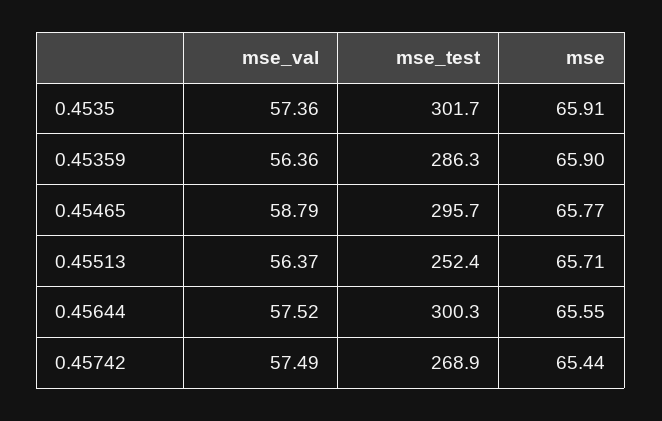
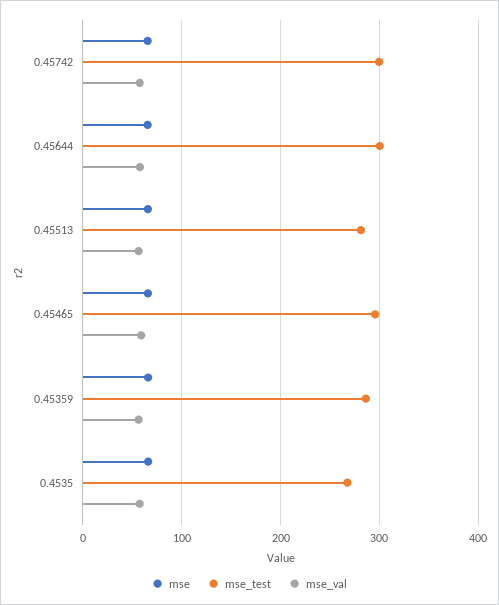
mse_test, 0.4535: 301.7 -> 270
mse_test, 0.45513: 252.4 -> 280
mse_test, 0.45742: 268.9 -> 300

